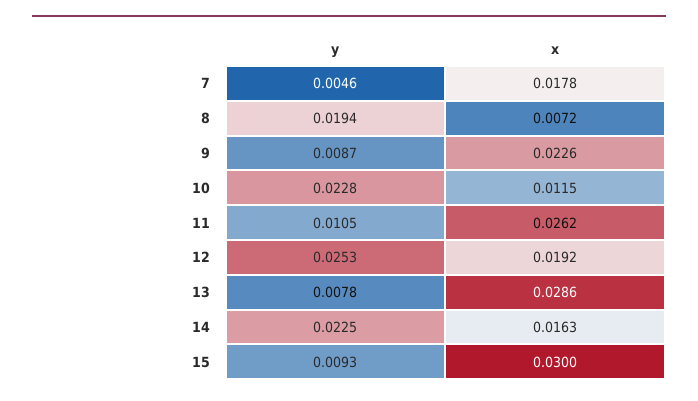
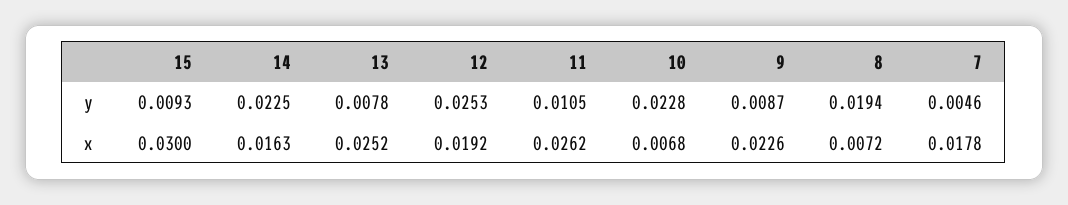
x, 10: 0.0115 -> 0.0068
x, 13: 0.0286 -> 0.0252

